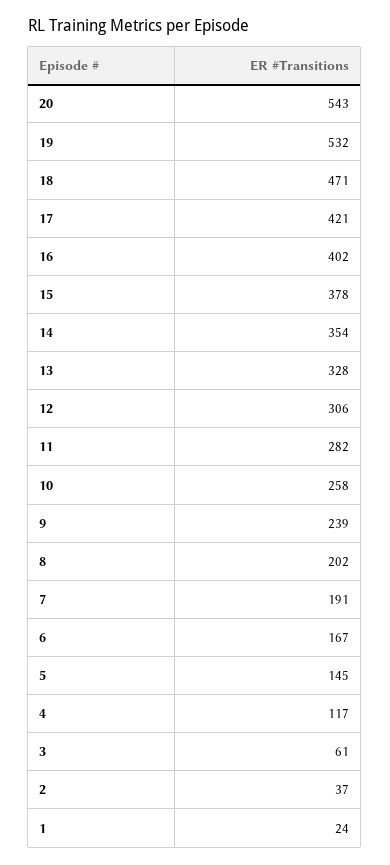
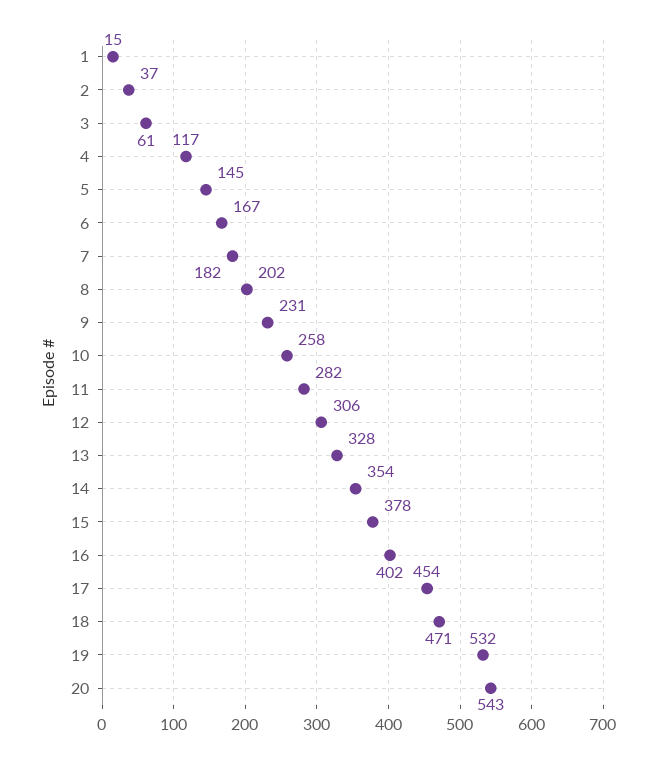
17: 421 -> 454
9: 239 -> 231
7: 191 -> 182
1: 24 -> 15

